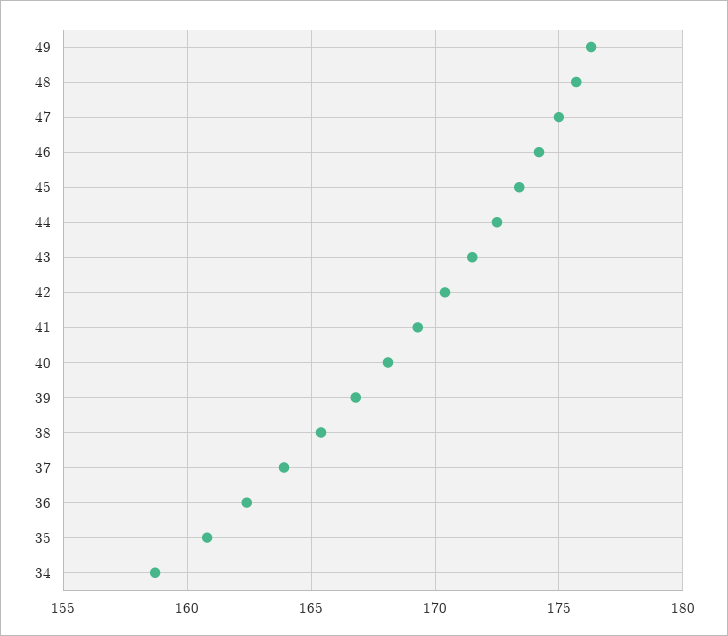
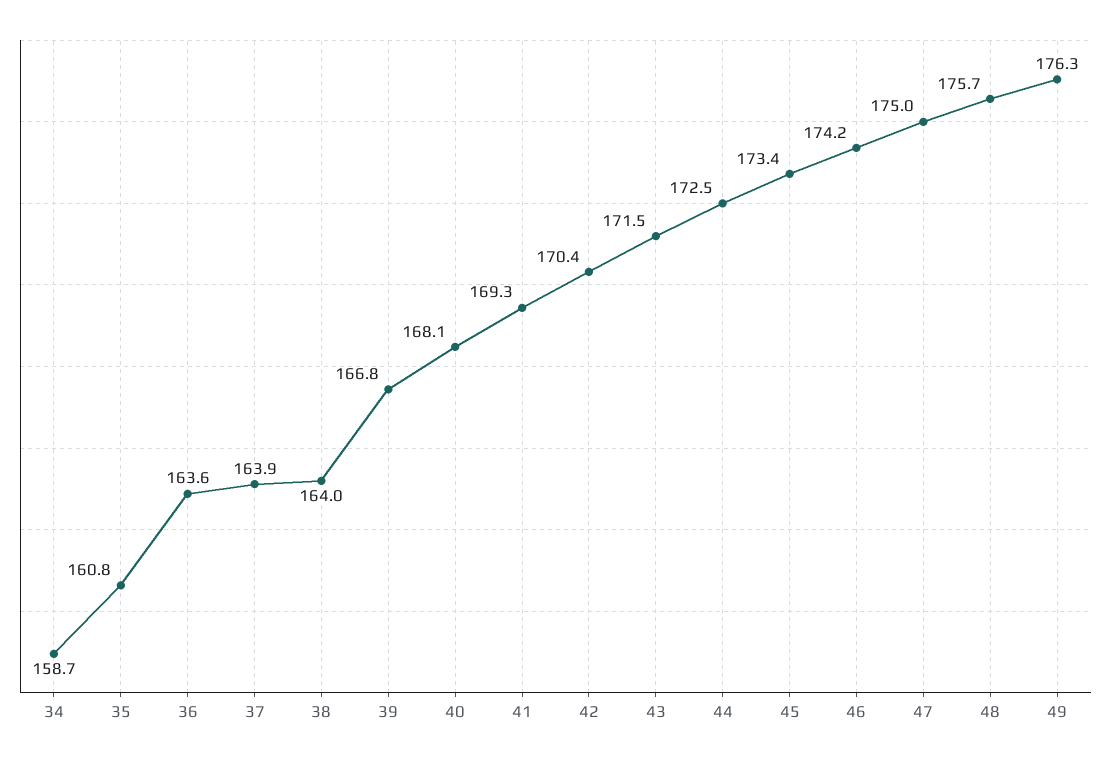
38: 165.5 -> 164
36: 162.5 -> 163.6

